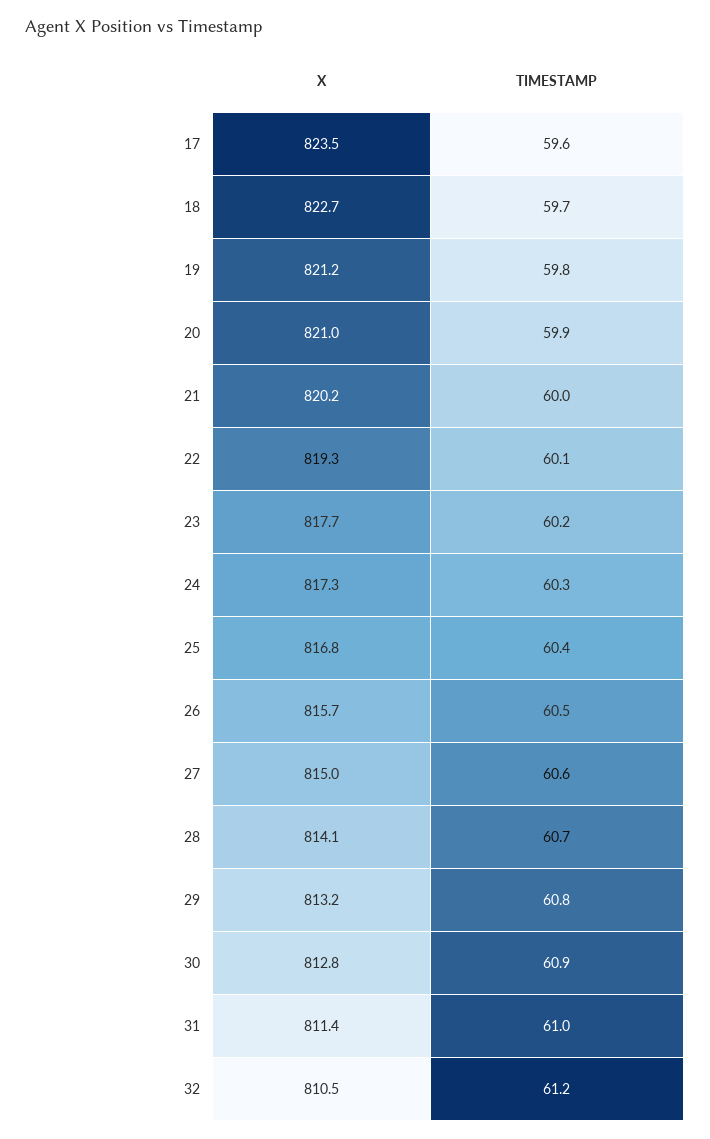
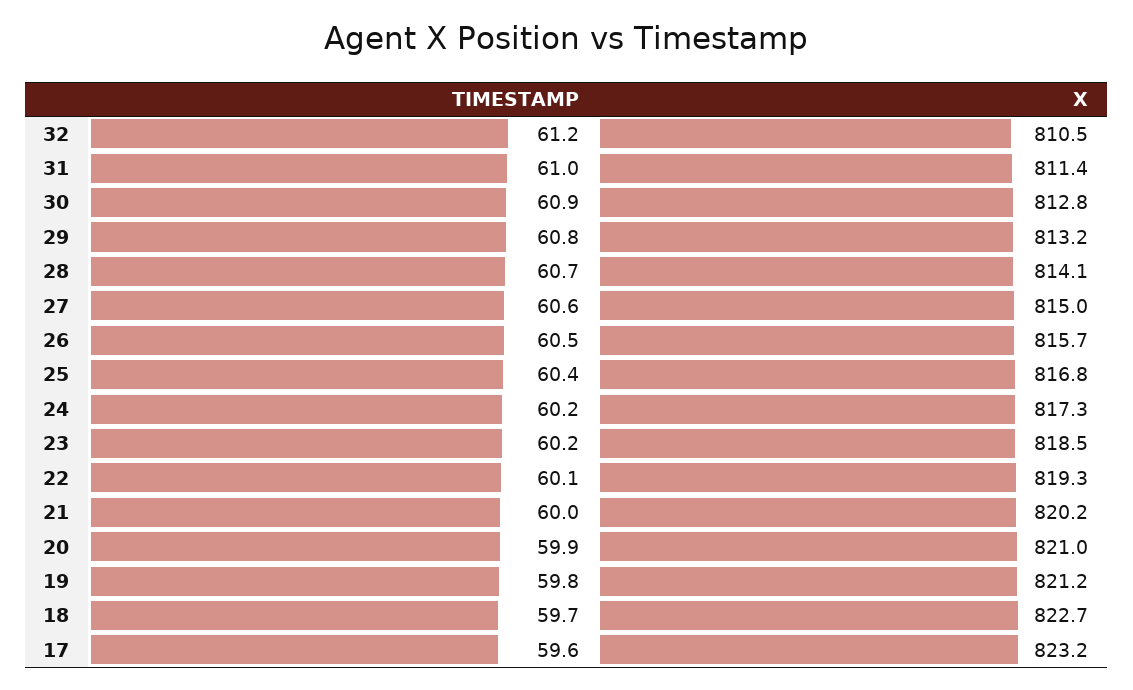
X, 17: 823.5 -> 823.2
X, 23: 817.7 -> 818.5
TIMESTAMP, 24: 60.3 -> 60.2

